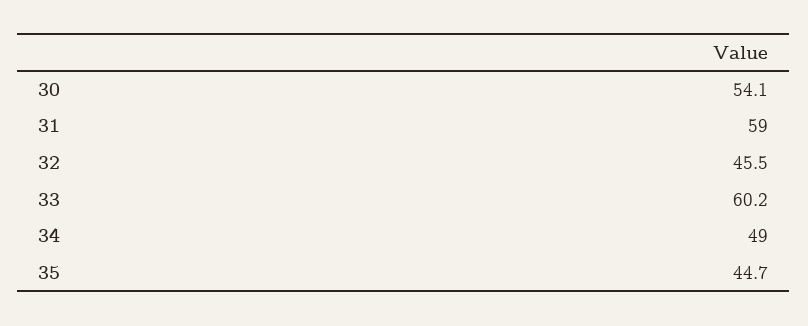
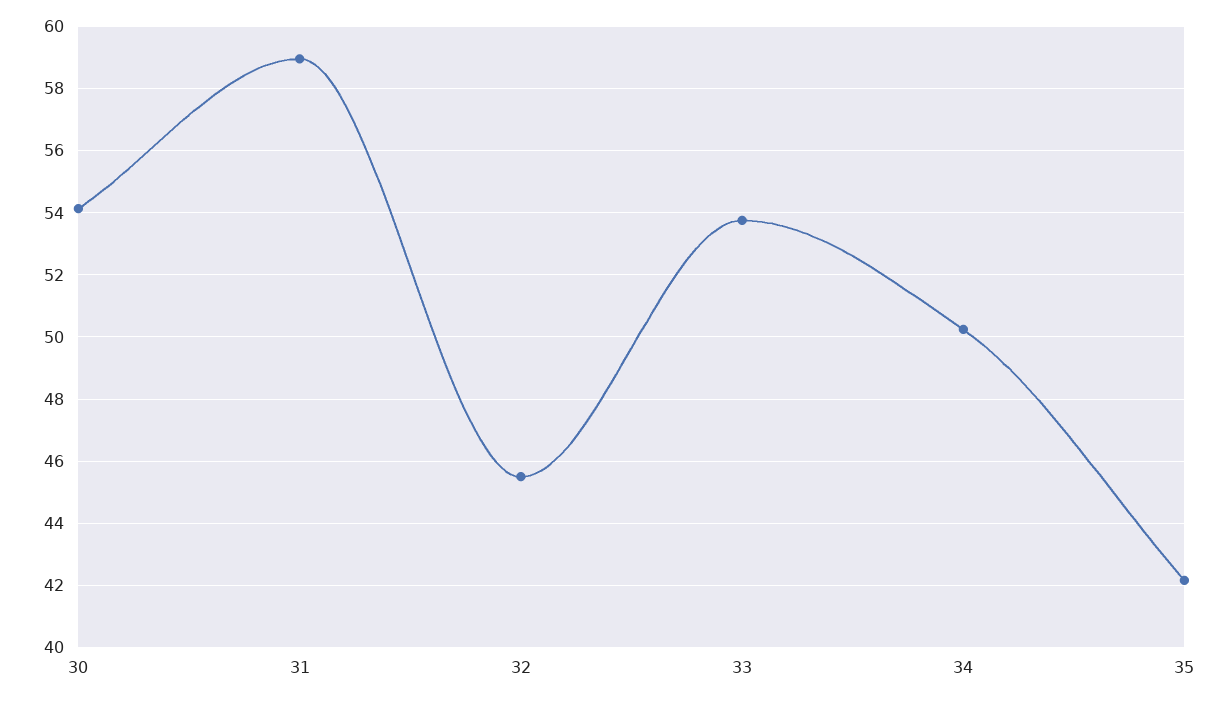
33: 60.2 -> 53.8
34: 49 -> 50.2
35: 44.7 -> 42.2

